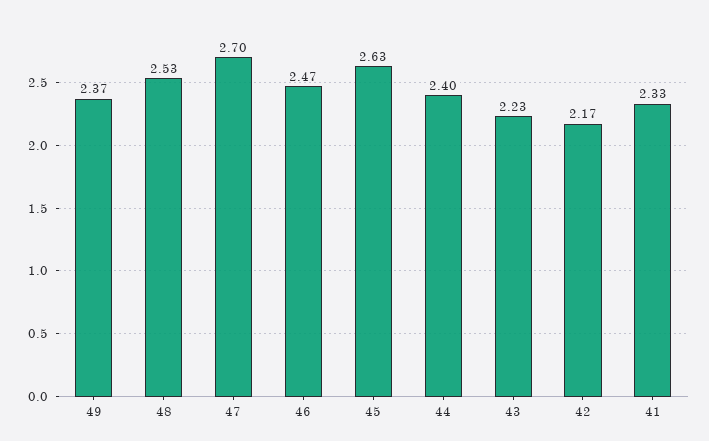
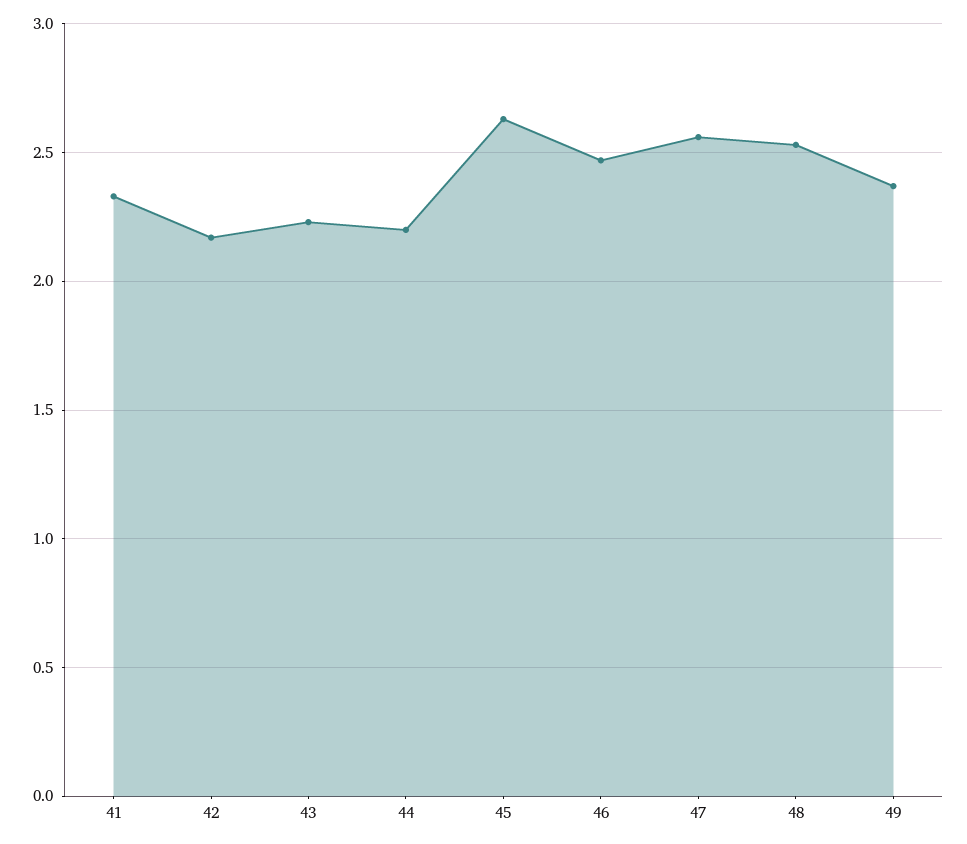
47: 2.7 -> 2.55
44: 2.4 -> 2.2

